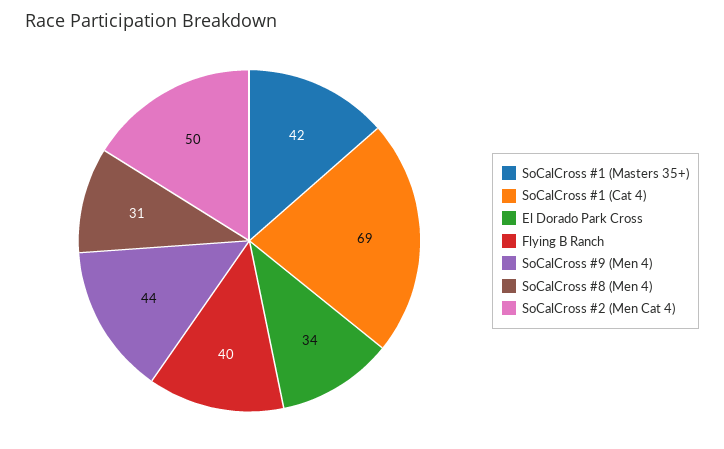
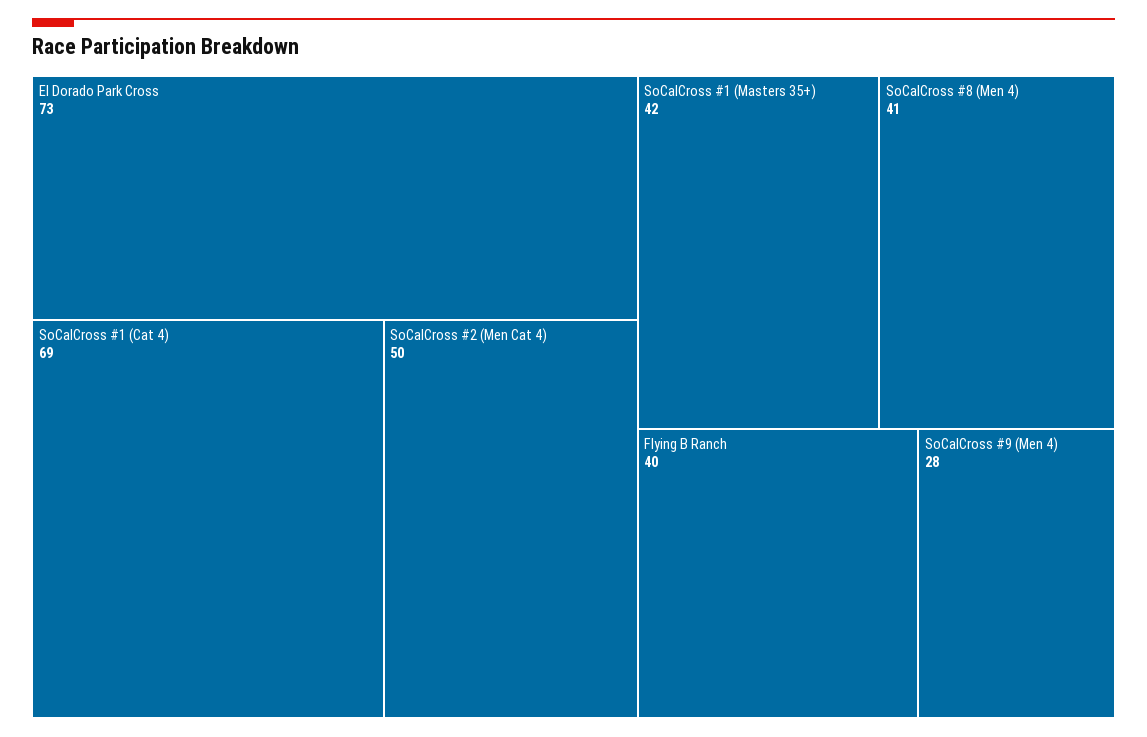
El Dorado Park Cross: 34 -> 73
SoCalCross #9 (Men 4): 44 -> 28
SoCalCross #8 (Men 4): 31 -> 41

